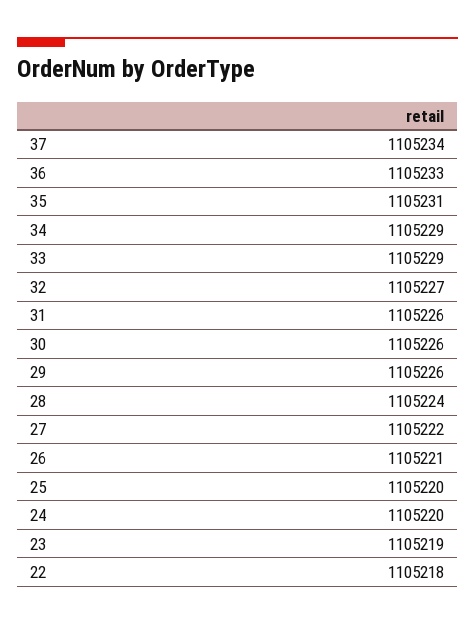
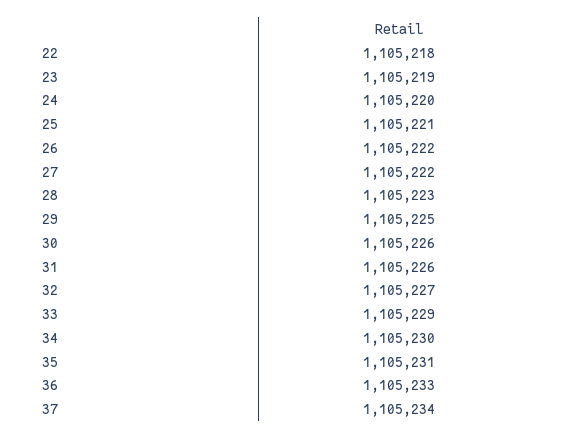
34: 1105229 -> 1105230
29: 1105226 -> 1105225
28: 1105224 -> 1105223
26: 1105221 -> 1105222
25: 1105220 -> 1105221

